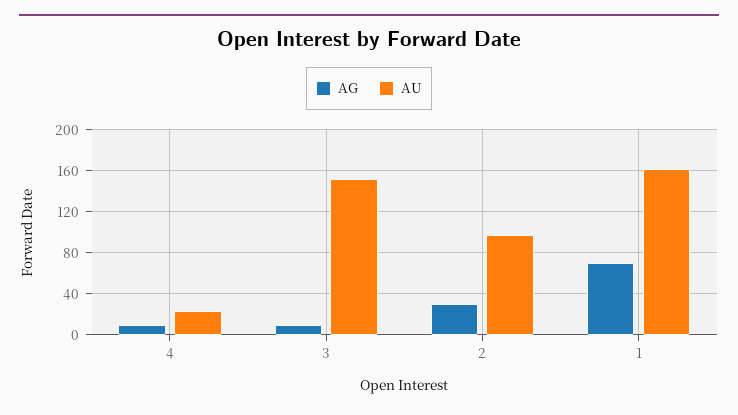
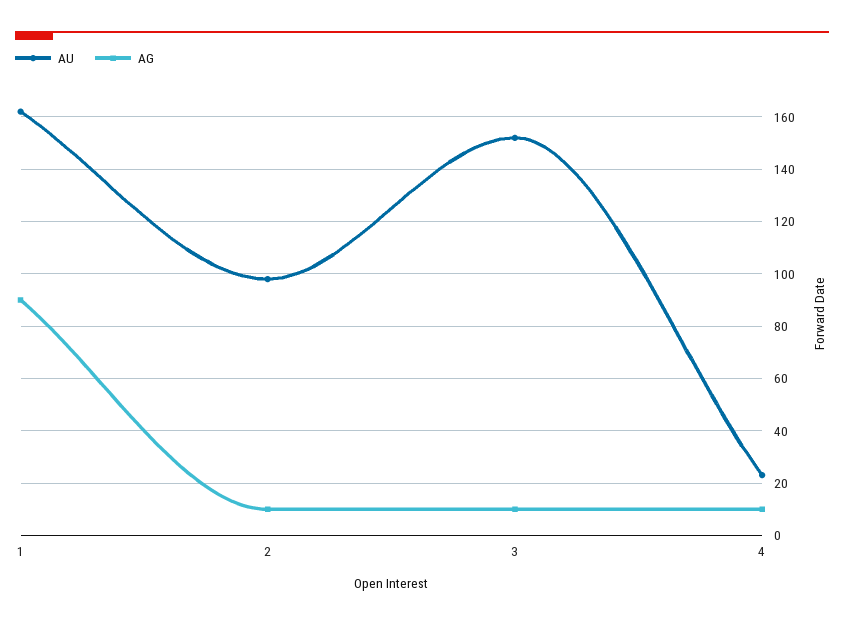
AG, 2: 30 -> 10
AG, 1: 70 -> 90

